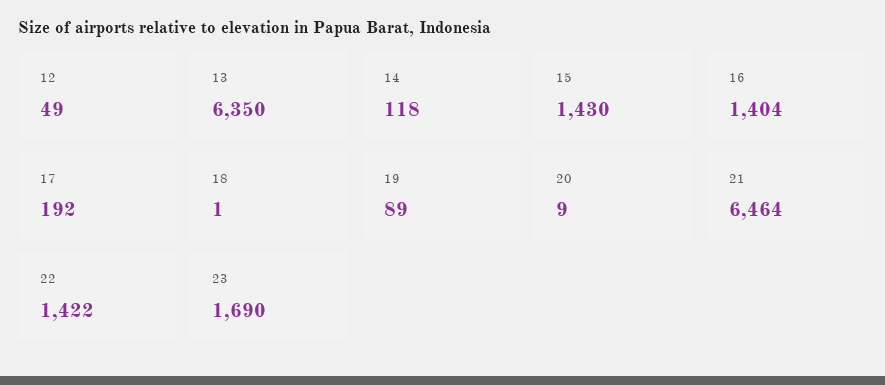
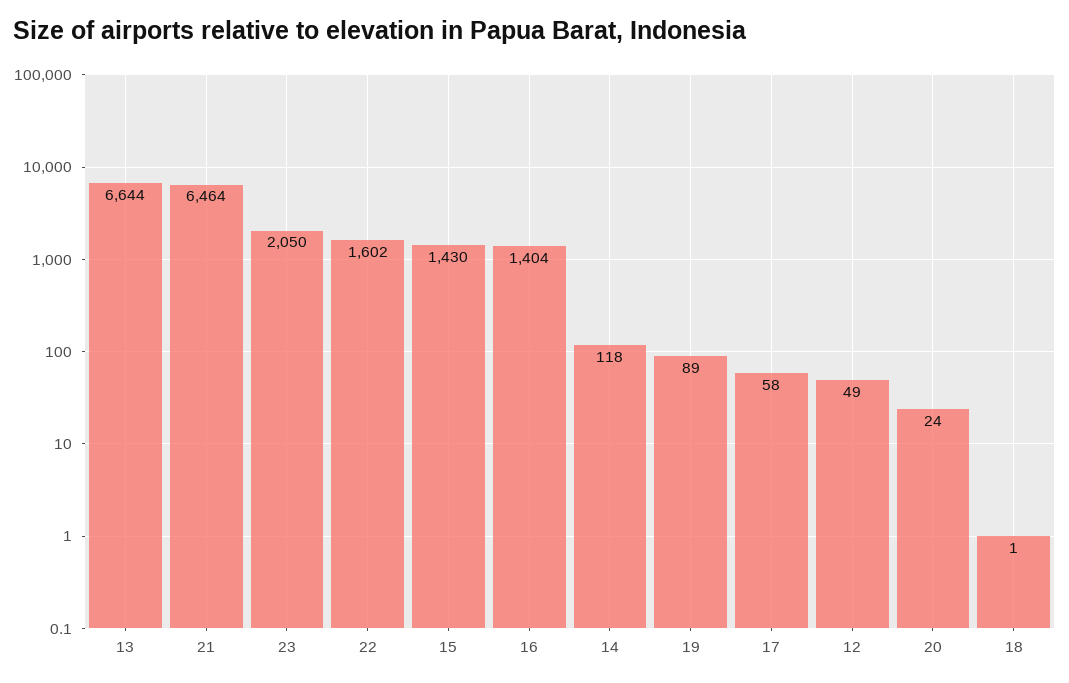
13: 6350 -> 6644
17: 192 -> 58
20: 9 -> 24
22: 1422 -> 1602
23: 1690 -> 2050

